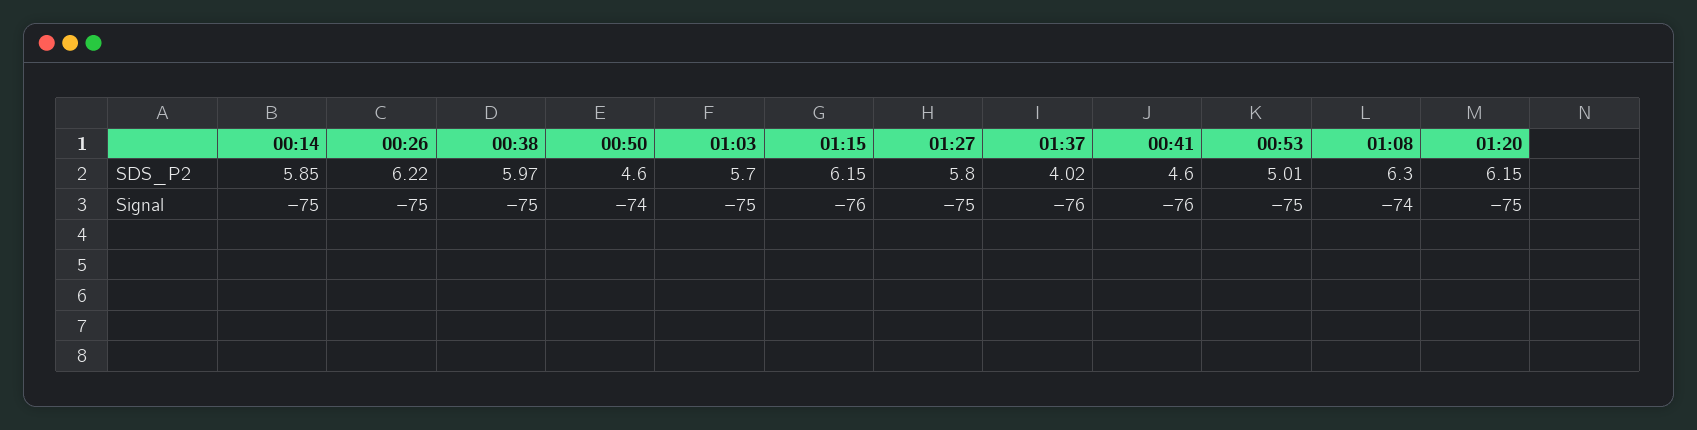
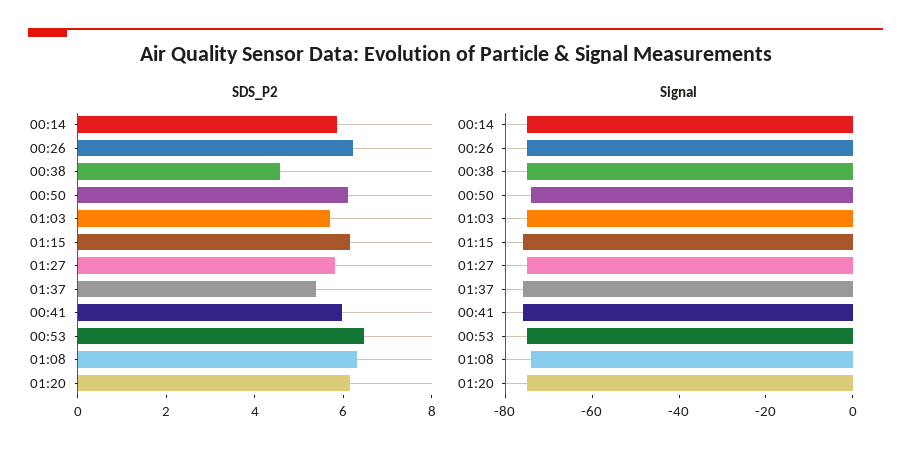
SDS_P2, 00:38: 5.97 -> 4.5
SDS_P2, 00:50: 4.6 -> 6
SDS_P2, 01:37: 4.02 -> 5.5
SDS_P2, 00:41: 4.6 -> 6
SDS_P2, 00:53: 5.01 -> 6.5

